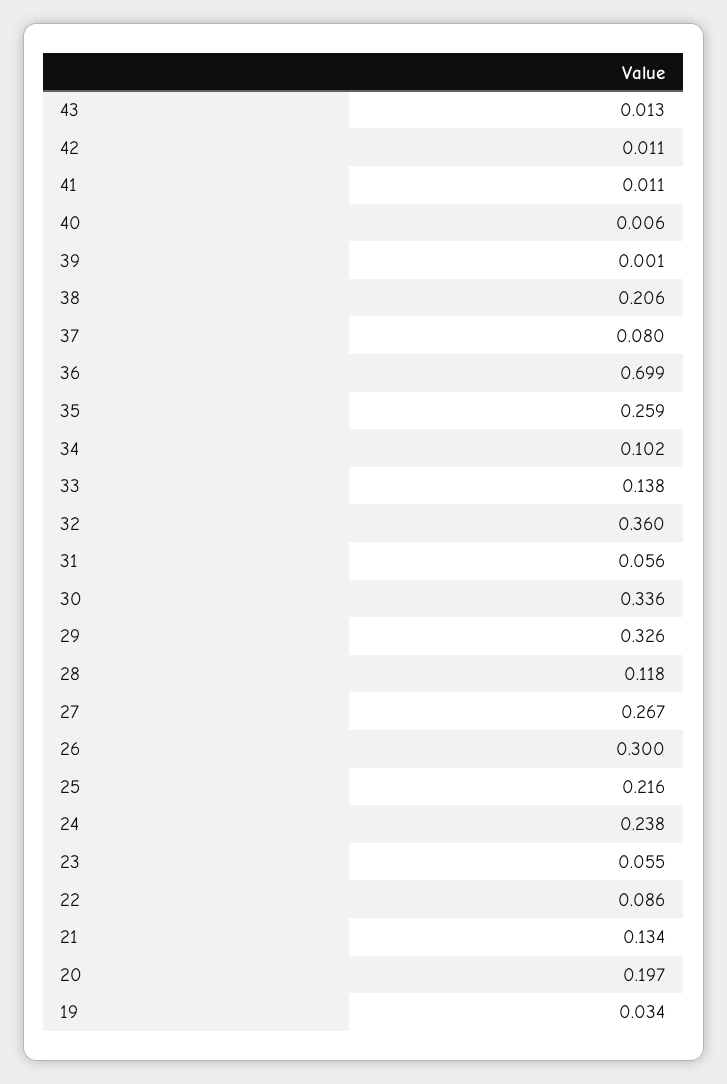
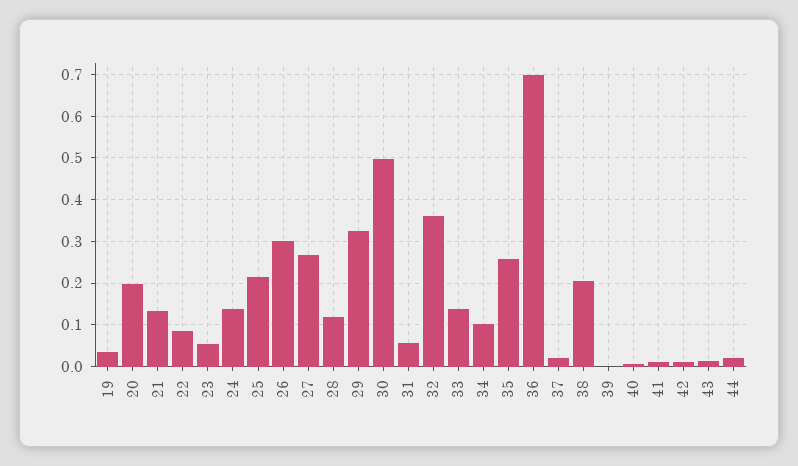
37: 0.08 -> 0.02
30: 0.336 -> 0.5
24: 0.238 -> 0.14
44: none -> 0.02

